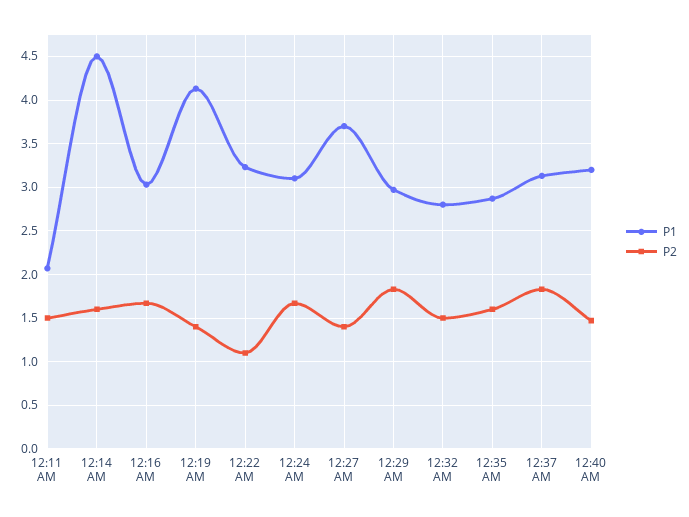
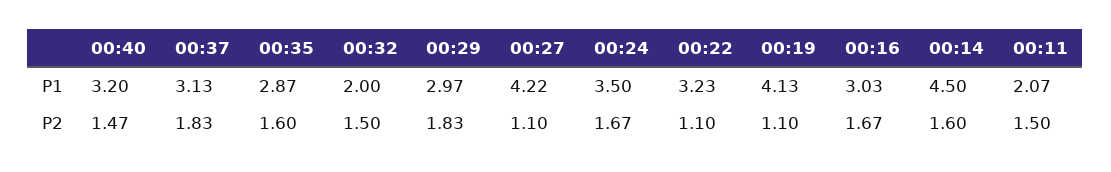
P2, 12:19 AM: 1.4 -> 1.1
P1, 12:24 AM: 3.1 -> 3.5
P1, 12:27 AM: 3.7 -> 4.22
P2, 12:27 AM: 1.4 -> 1.1
P1, 12:32 AM: 2.8 -> 2

